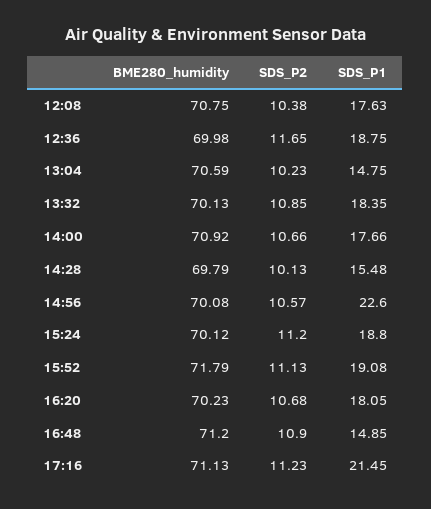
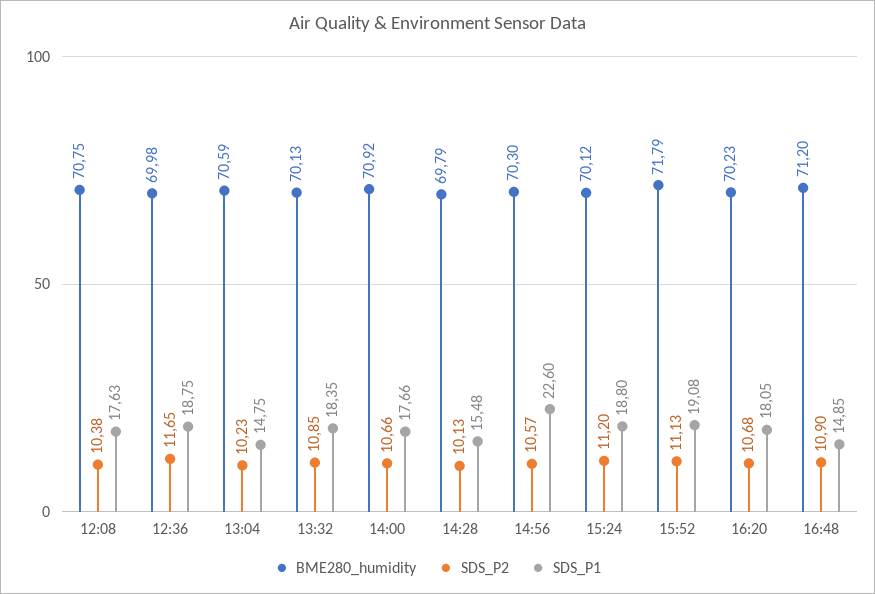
BME280_humidity, 14:56: 70.08 -> 70.3
BME280_humidity, 17:16: 71.13 -> none
SDS_P2, 17:16: 11.23 -> none
SDS_P1, 17:16: 21.45 -> none

